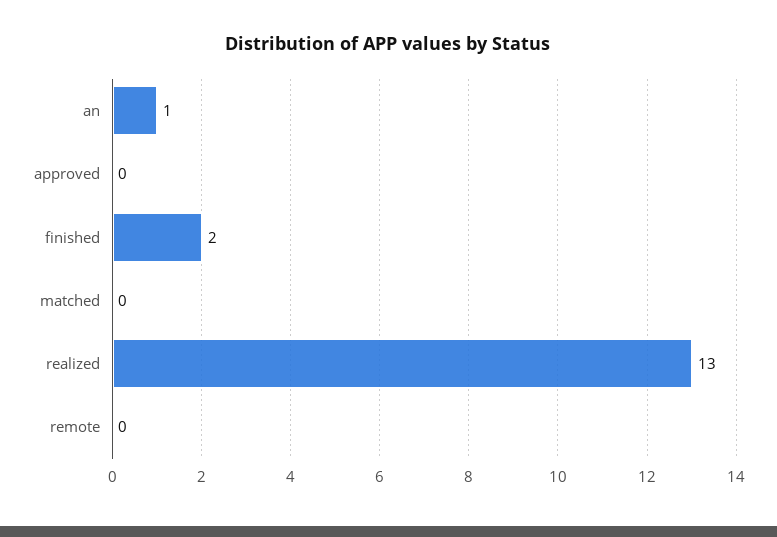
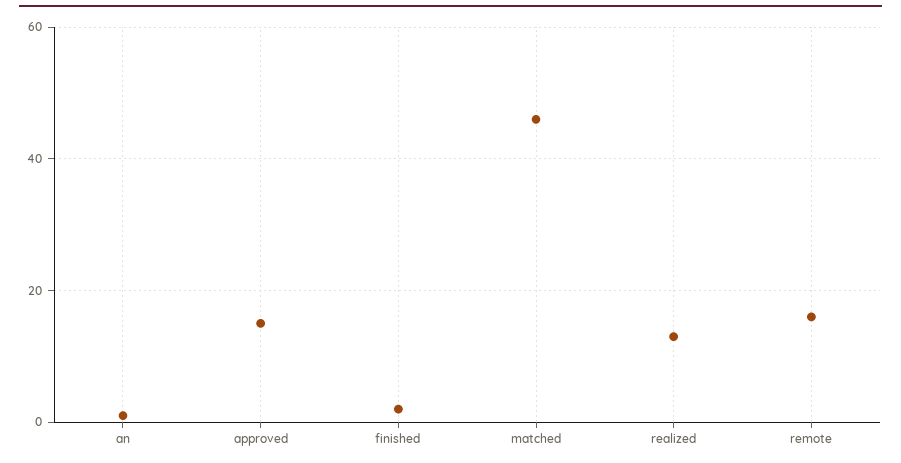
approved: 0 -> 15
matched: 0 -> 45
remote: 0 -> 15

